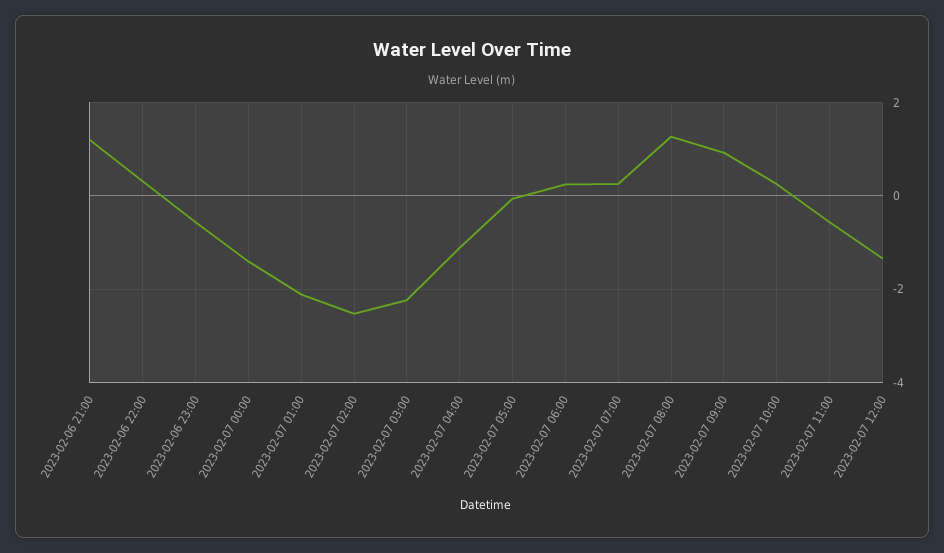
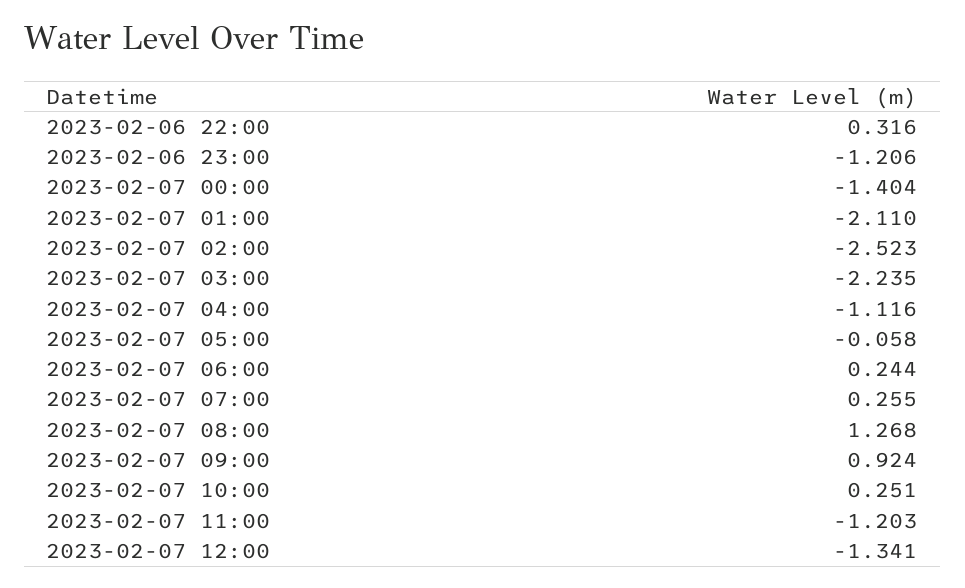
2023-02-06 21:00: 1.2 -> none
2023-02-06 23:00: -0.6 -> -1.206
2023-02-07 11:00: -0.6 -> -1.203

